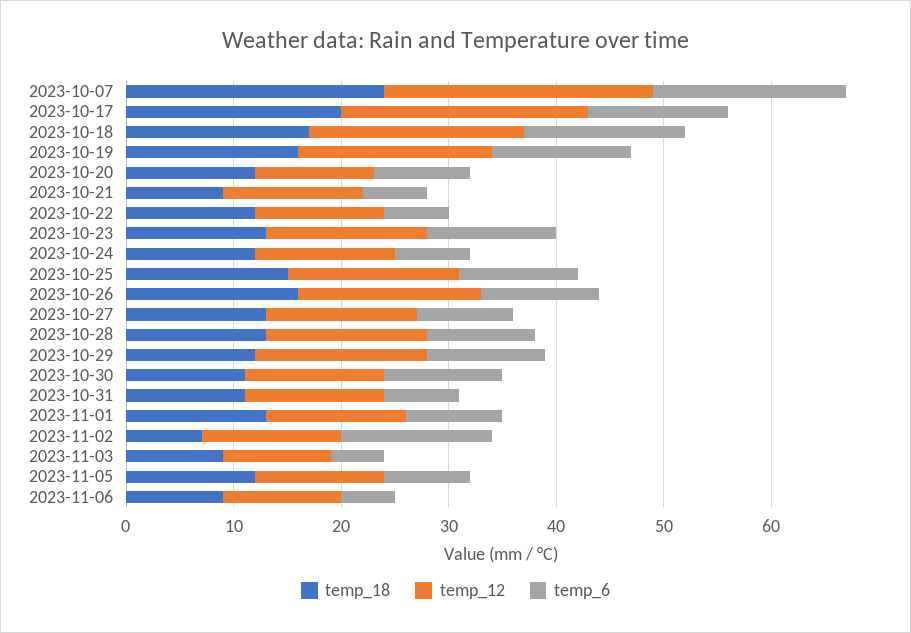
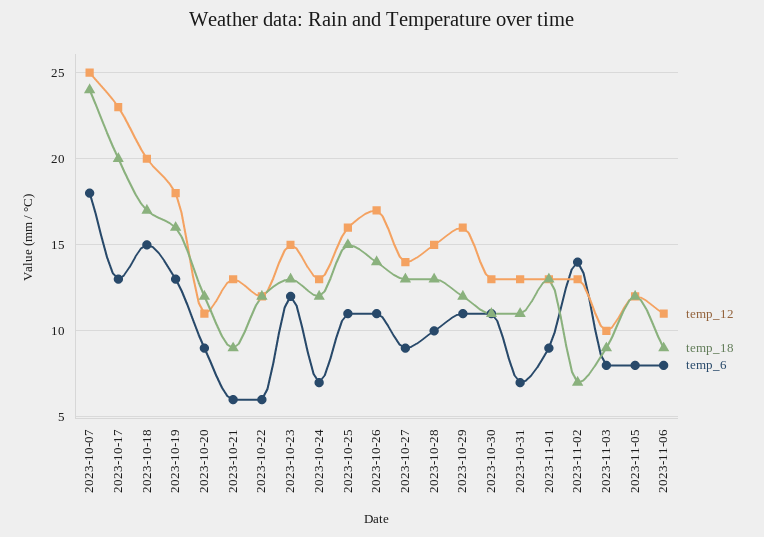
temp_18, 2023-10-26: 16 -> 14
temp_6, 2023-11-03: 5 -> 8
temp_6, 2023-11-06: 5 -> 8

